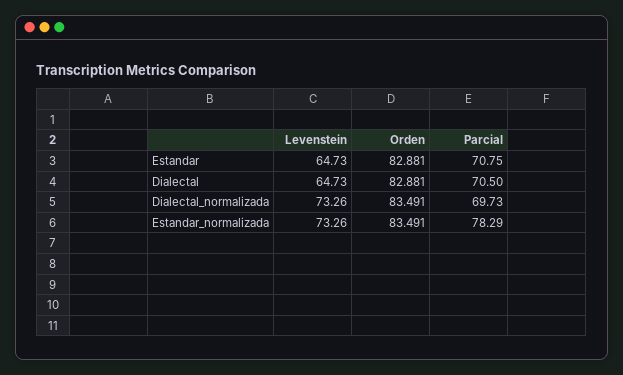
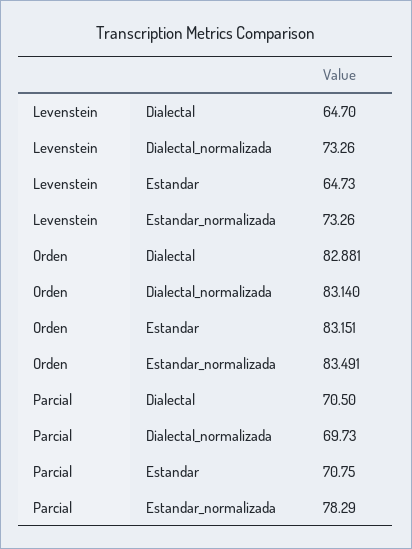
Orden, Estandar: 82.881 -> 83.151
Levenstein, Dialectal: 64.73 -> 64.7
Orden, Dialectal_normalizada: 83.491 -> 83.14

